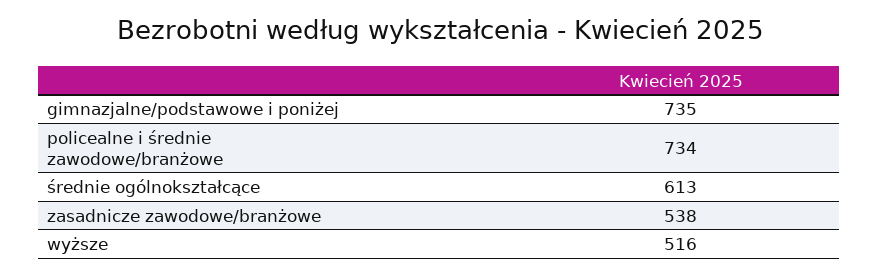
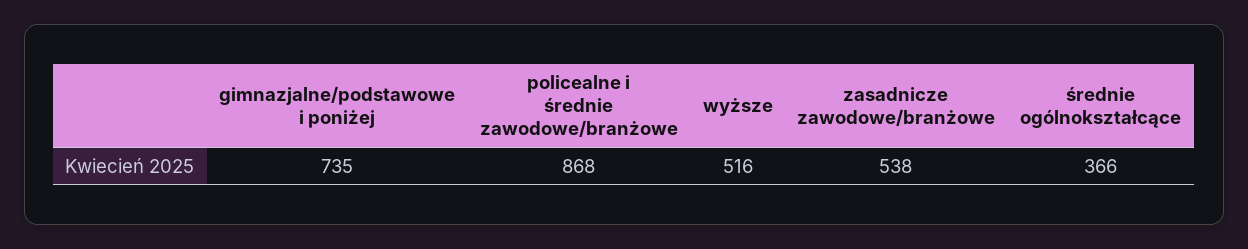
policealne i średnie zawodowe/branżowe: 734 -> 868
średnie ogólnokształcące: 613 -> 366

